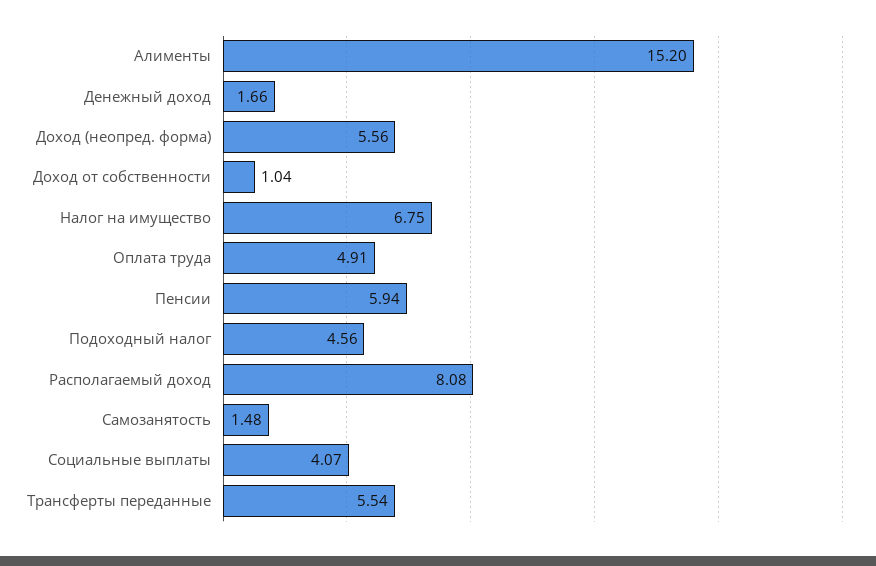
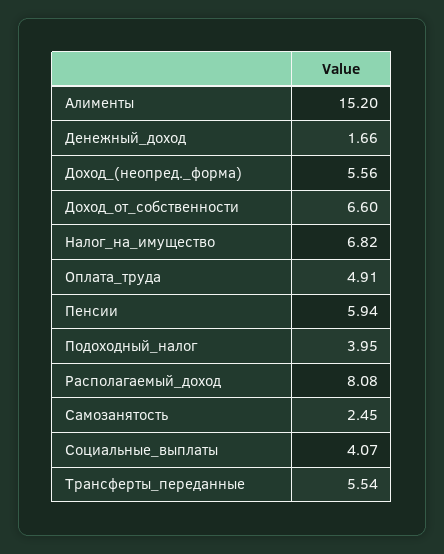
Доход от собственности: 1.04 -> 6.6
Налог на имущество: 6.75 -> 6.82
Подоходный налог: 4.56 -> 3.95
Самозанятость: 1.48 -> 2.45

